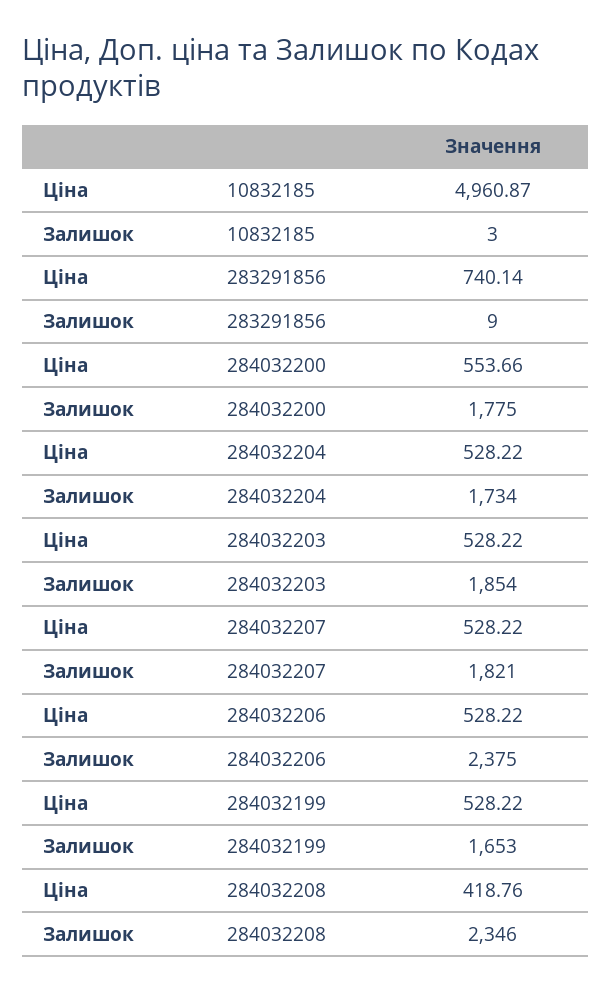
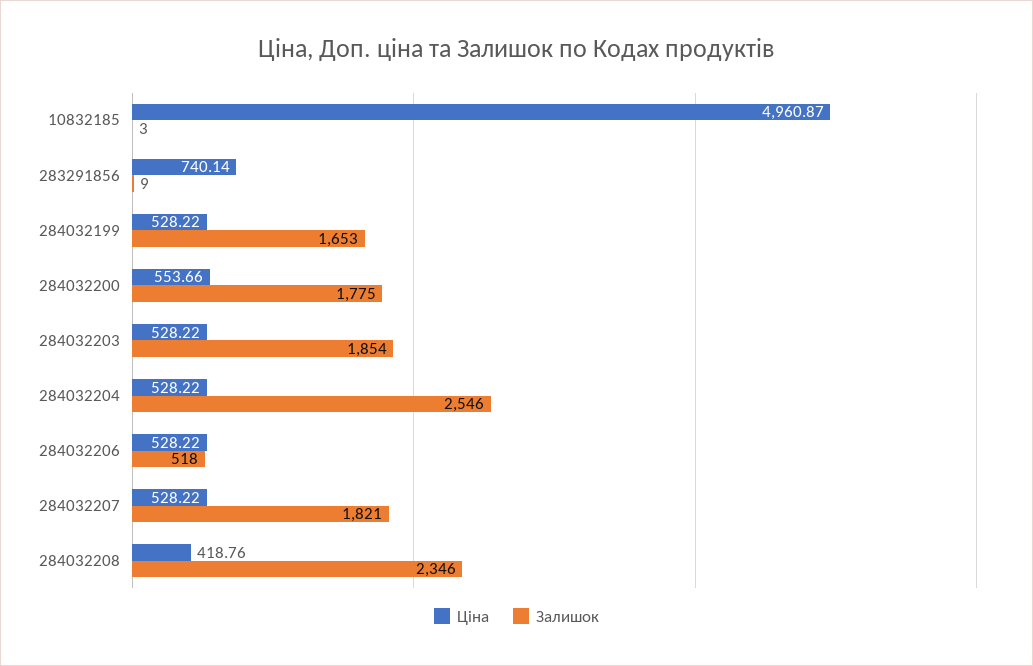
Залишок, 284032204: 1734 -> 2546
Залишок, 284032206: 2375 -> 518

